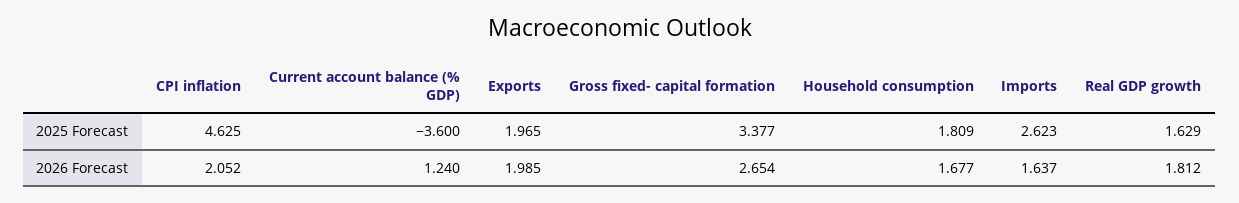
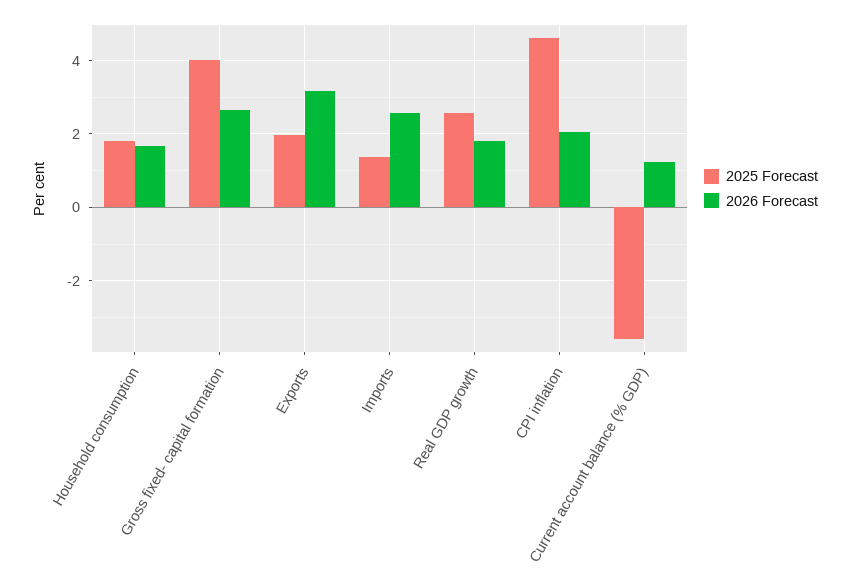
2025 Forecast, Gross fixed- capital formation: 3.377 -> 4
2025 Forecast, Imports: 2.623 -> 1.4
2025 Forecast, Real GDP growth: 1.629 -> 2.6
2026 Forecast, Exports: 1.985 -> 3.2
2026 Forecast, Imports: 1.637 -> 2.6

